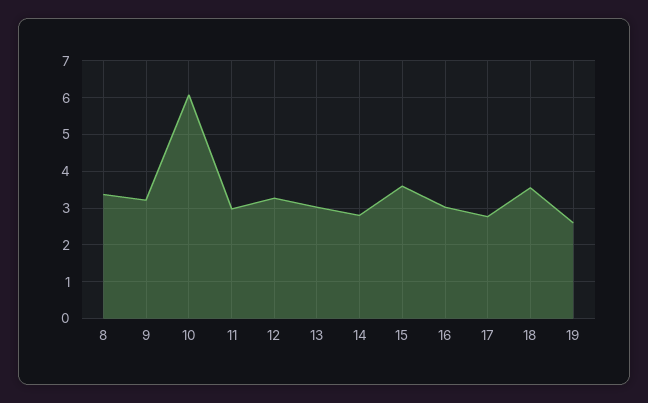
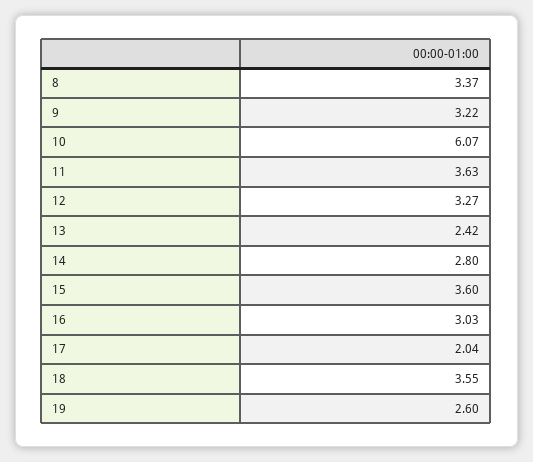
11: 3 -> 3.63
13: 3 -> 2.42
17: 2.8 -> 2.04

